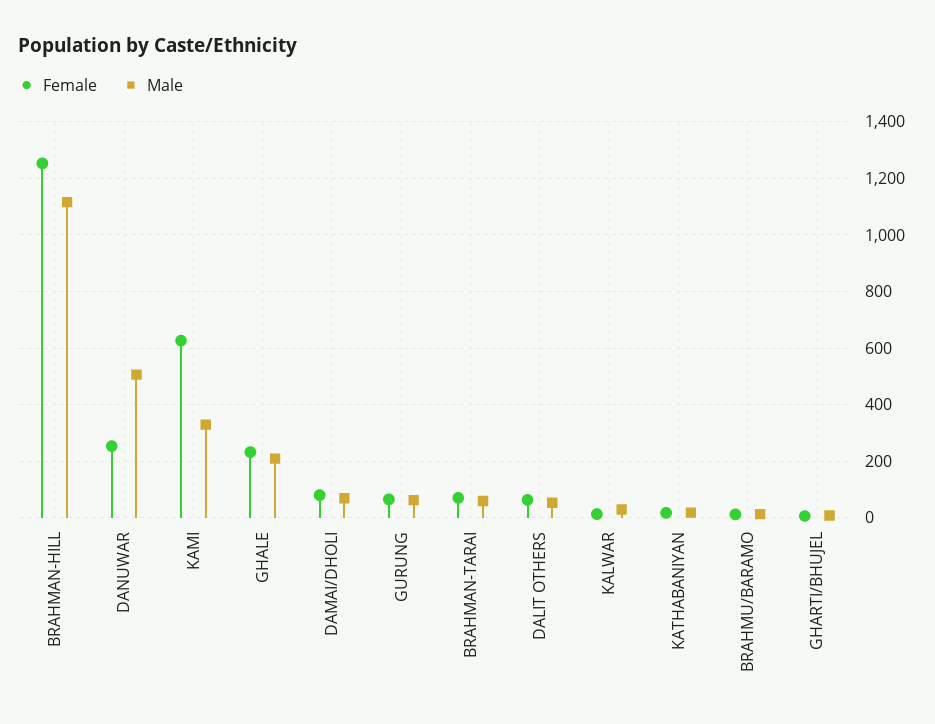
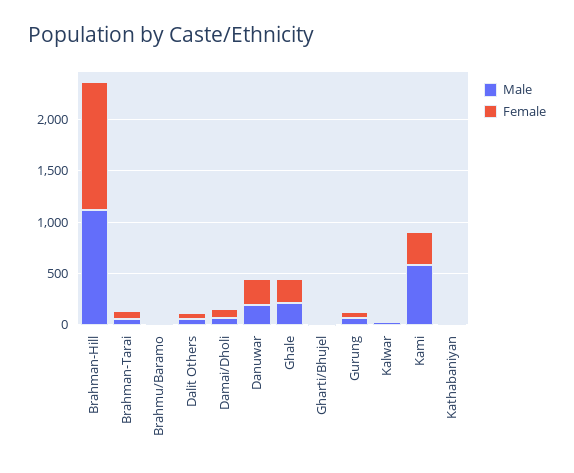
Male, DANUWAR: 500 -> 200
Female, KAMI: 625 -> 300
Male, KAMI: 325 -> 600

